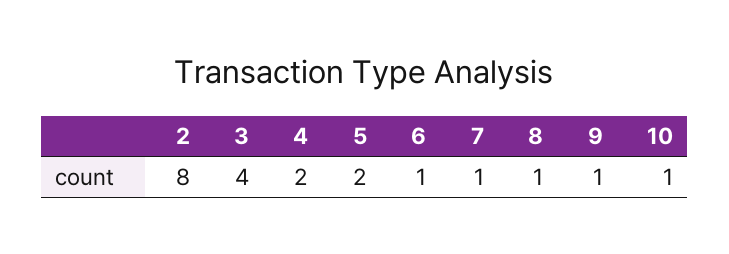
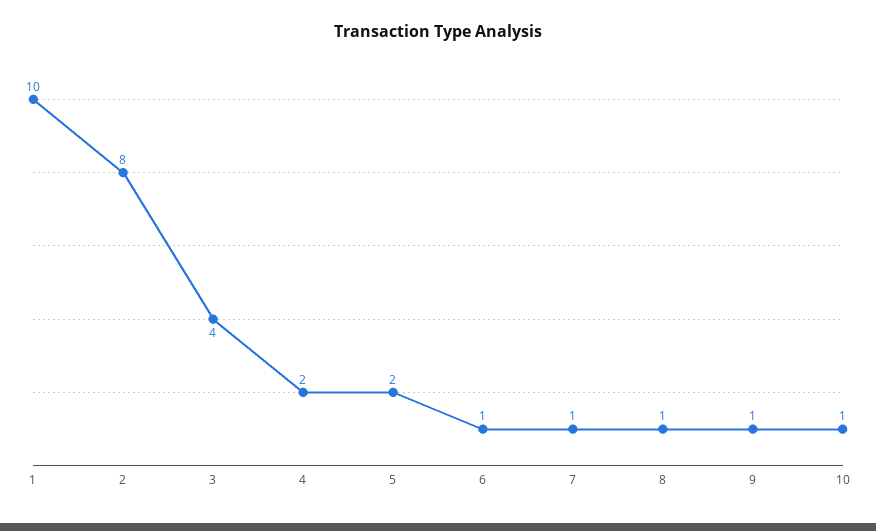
1: none -> 10

